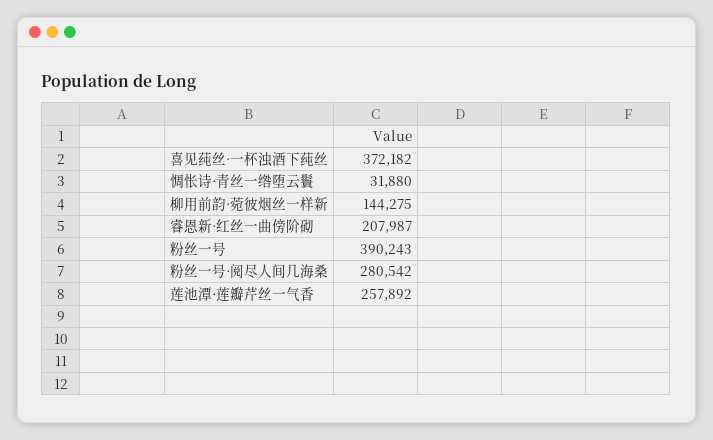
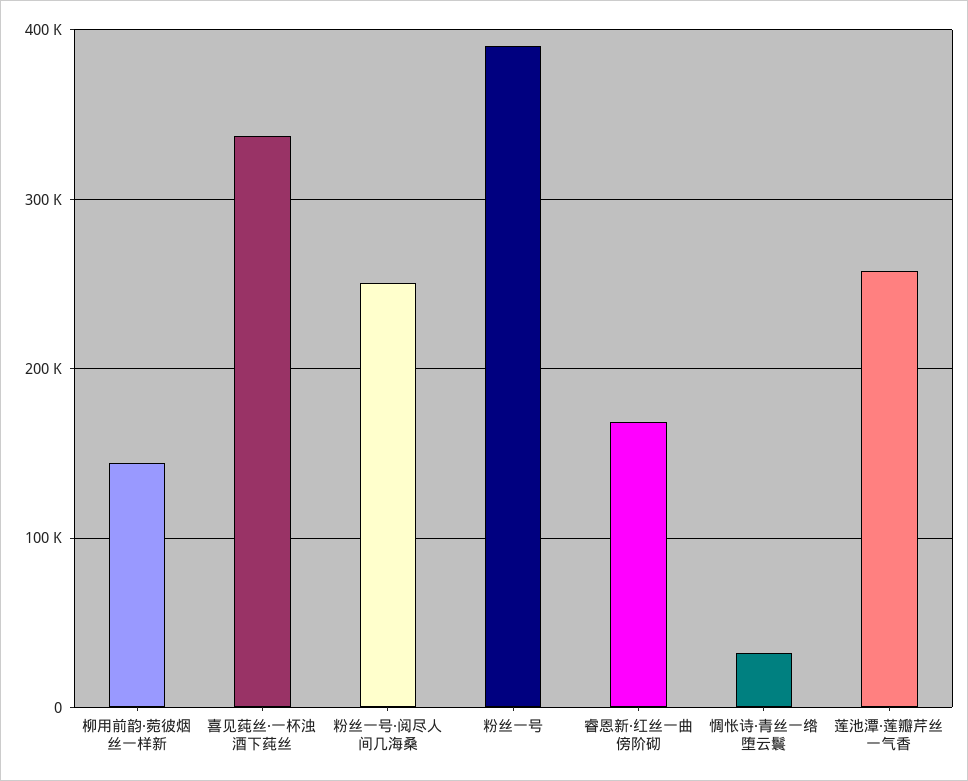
喜见莼丝·一杯浊酒下莼丝: 372182 -> 340000
睿恩新·红丝一曲傍阶砌: 207987 -> 170000
粉丝一号·阅尽人间几海桑: 280542 -> 250000

